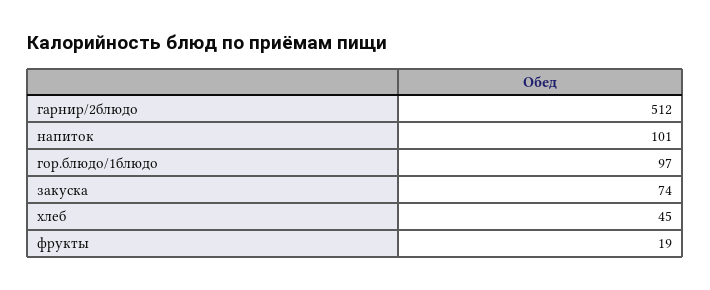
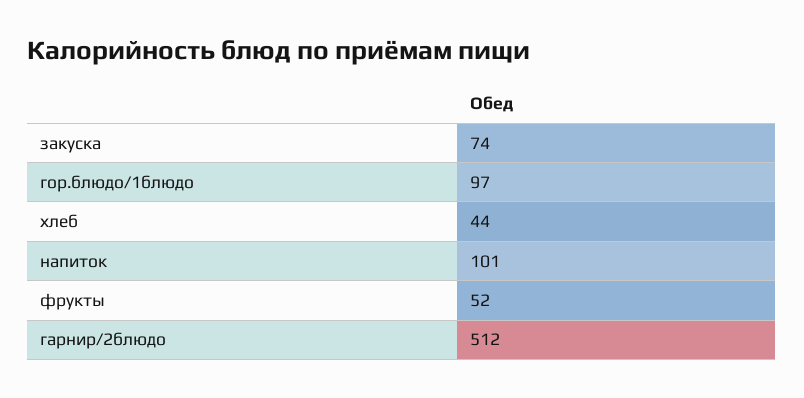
хлеб: 45 -> 44
фрукты: 19 -> 52

